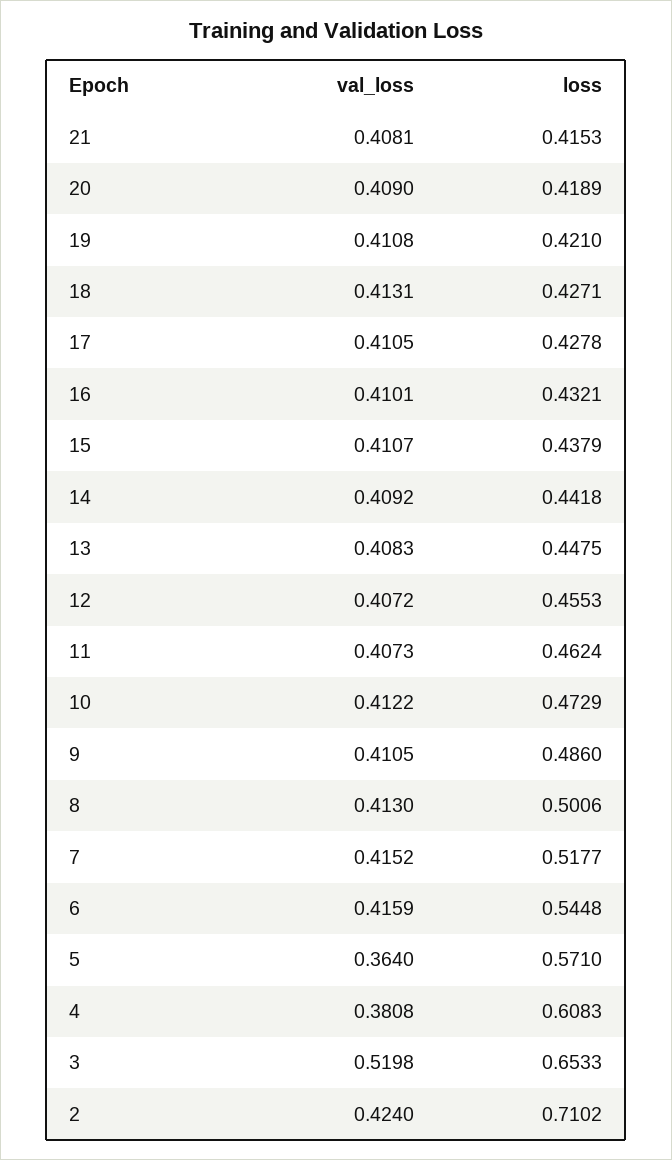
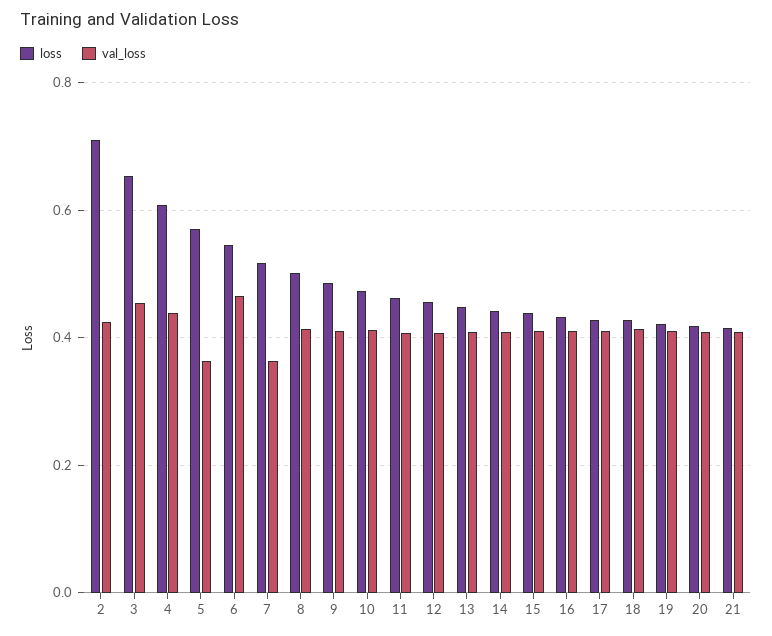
val_loss, 7: 0.4152 -> 0.36
val_loss, 6: 0.4159 -> 0.46
val_loss, 4: 0.3808 -> 0.44
val_loss, 3: 0.5198 -> 0.46

